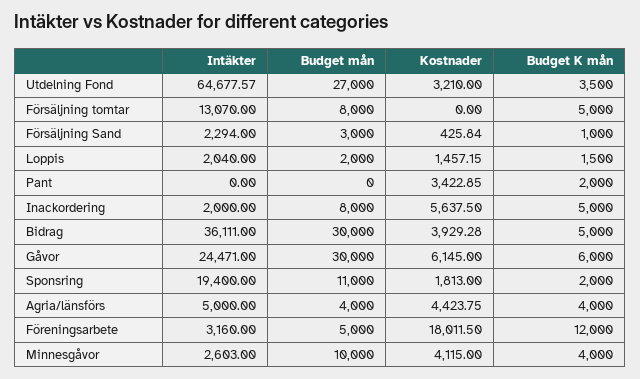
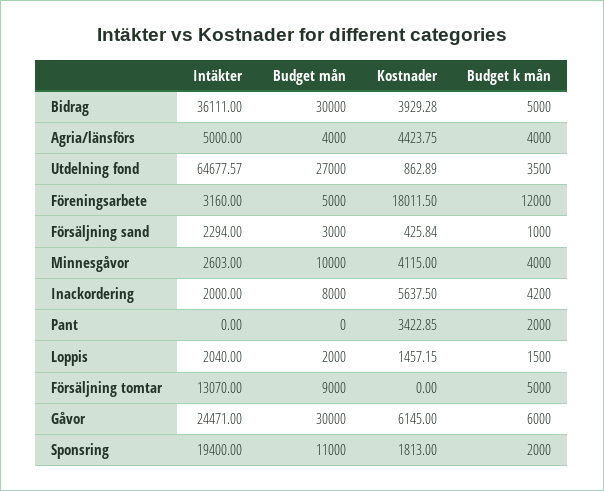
Kostnader, Utdelning Fond: 3210 -> 862.89
Budget mån, Försäljning tomtar: 8000 -> 9000
Budget K mån, Inackordering: 5000 -> 4200

